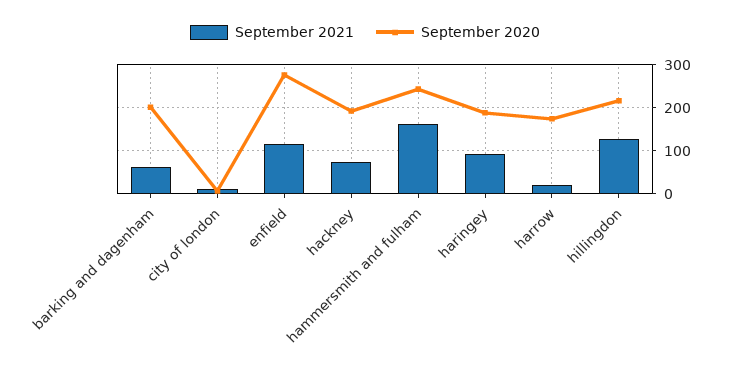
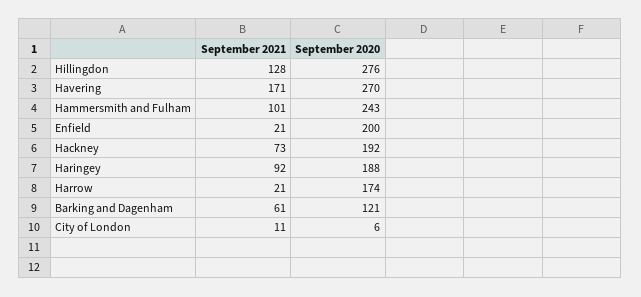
September 2020, barking and dagenham: 200 -> 121
September 2021, enfield: 120 -> 21
September 2020, enfield: 280 -> 200
September 2021, hammersmith and fulham: 160 -> 101
September 2020, hillingdon: 220 -> 276
September 2021, Havering: none -> 171
September 2020, Havering: none -> 270

